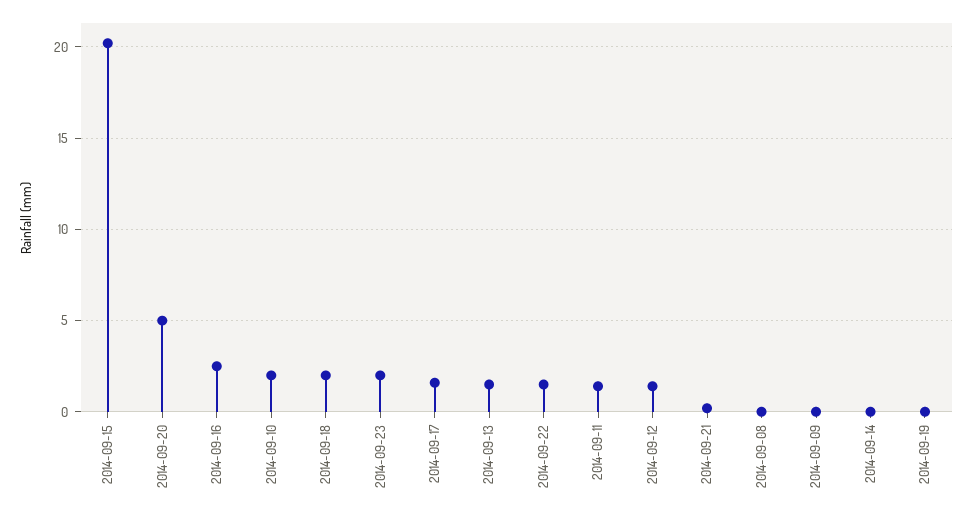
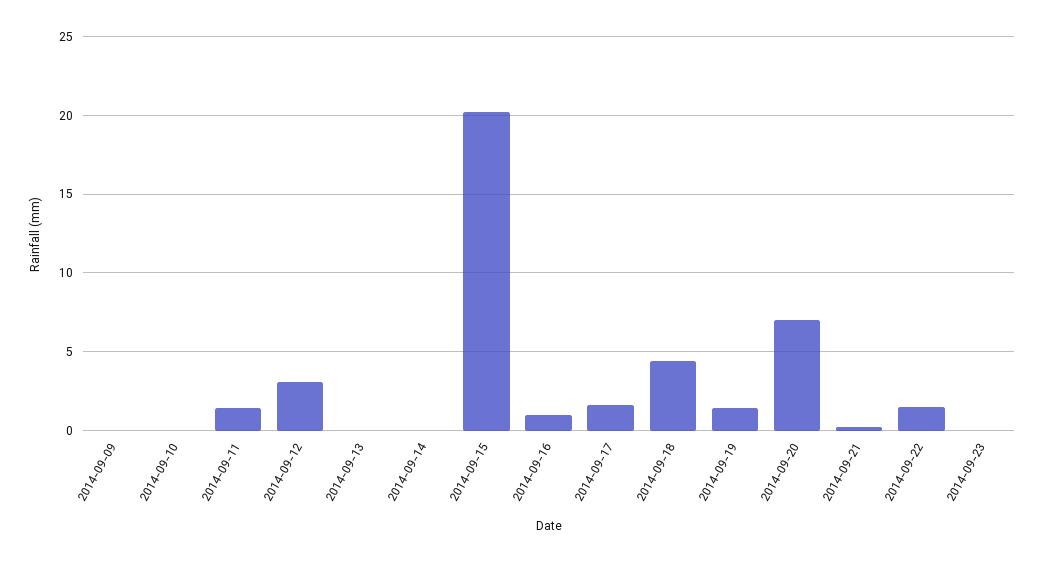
2014-09-20: 5 -> 7
2014-09-16: 2.5 -> 1
2014-09-10: 2 -> 0
2014-09-18: 2 -> 4.5
2014-09-23: 2 -> 0
2014-09-13: 1.5 -> 0
2014-09-12: 1.5 -> 3
2014-09-08: 0 -> none
2014-09-19: 0 -> 1.5

